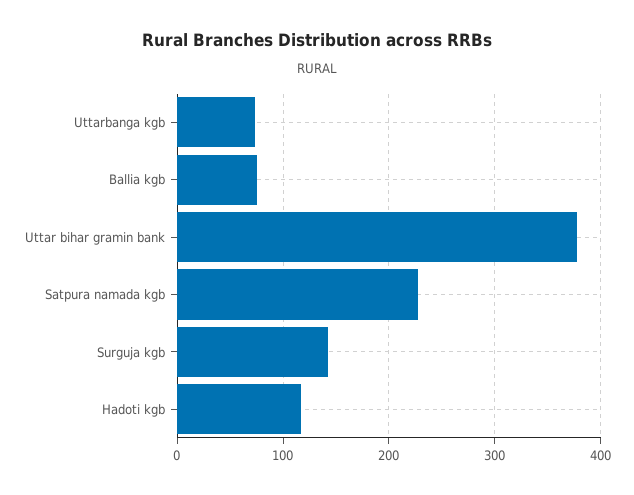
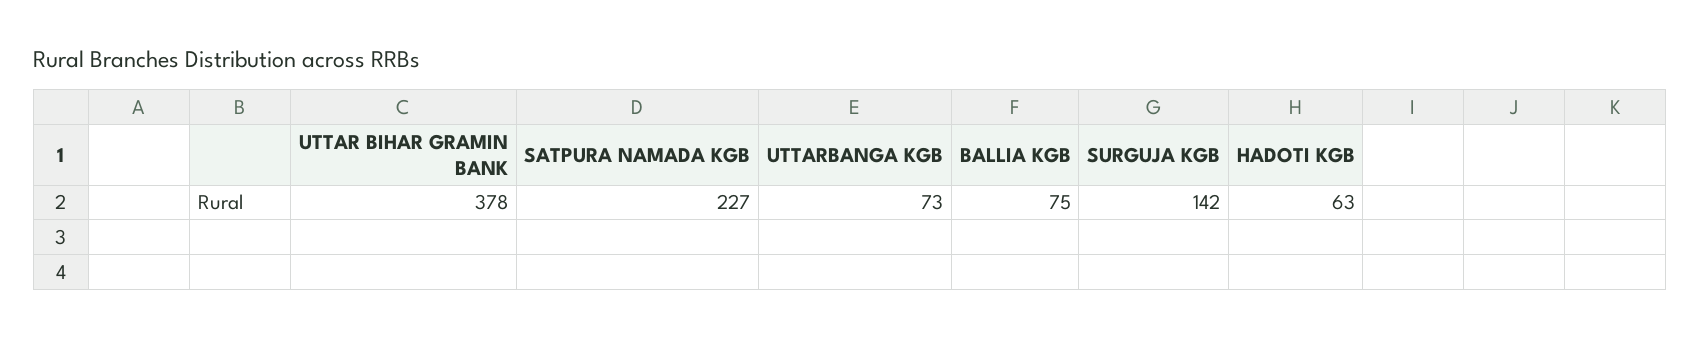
Hadoti kgb: 120 -> 63

